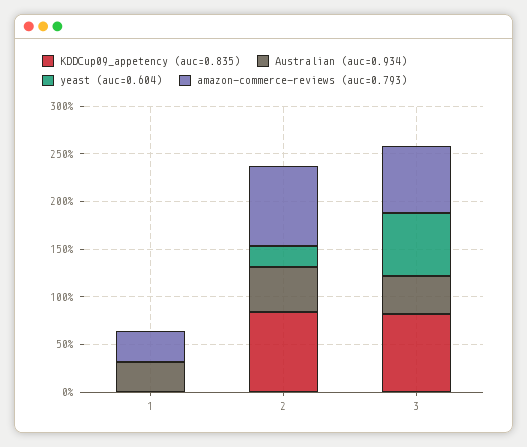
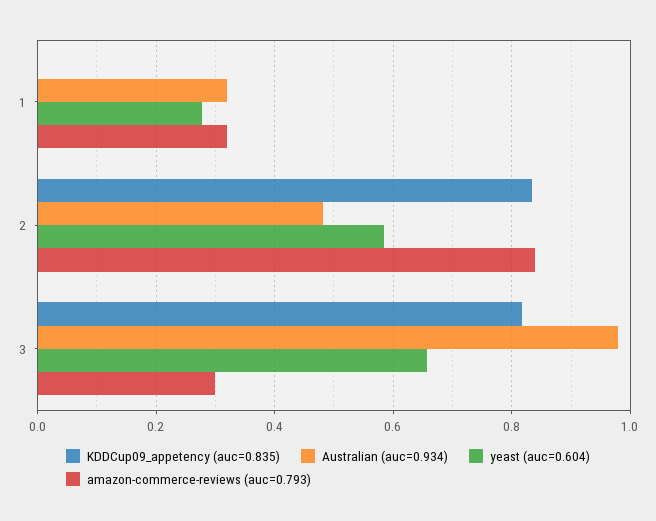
yeast (auc=0.604), 1: 0 -> 0.28
yeast (auc=0.604), 2: 0.2 -> 0.58
Australian (auc=0.934), 3: 0.4 -> 0.98
amazon-commerce-reviews (auc=0.793), 3: 0.7 -> 0.3

